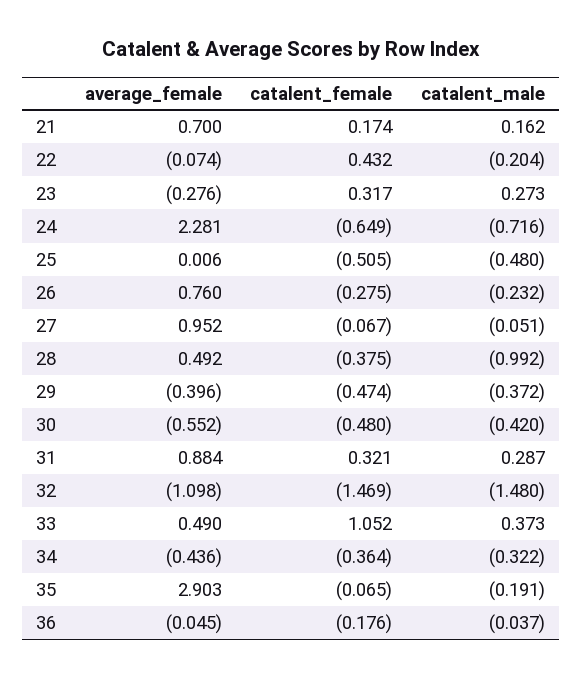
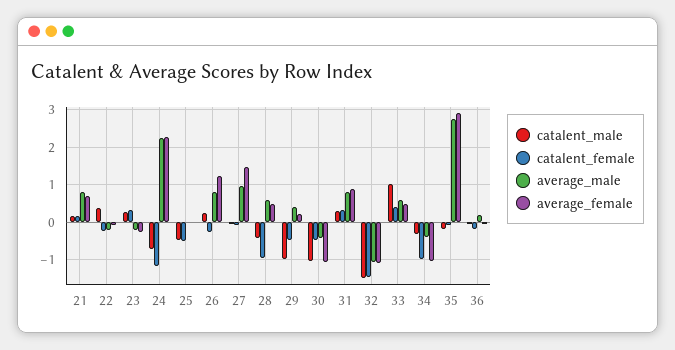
catalent_female, 22: 0.432 -> -0.2
catalent_male, 22: -0.204 -> 0.4
catalent_female, 24: -0.649 -> -1.2
average_female, 26: 0.76 -> 1.2
catalent_male, 26: -0.232 -> 0.2
average_female, 27: 0.952 -> 1.4
catalent_female, 28: -0.375 -> -1
catalent_male, 28: -0.992 -> -0.4
average_female, 29: -0.396 -> 0.2
catalent_male, 29: -0.372 -> -1
average_female, 30: -0.552 -> -1
catalent_male, 30: -0.42 -> -1
catalent_female, 33: 1.052 -> 0.4
catalent_male, 33: 0.373 -> 1
average_female, 34: -0.436 -> -1
catalent_female, 34: -0.364 -> -1
average_male, 21: none -> 0.8
average_male, 22: none -> -0.2
average_male, 23: none -> -0.2
average_male, 24: none -> 2.2
average_male, 25: none -> 0
average_male, 26: none -> 0.8
average_male, 27: none -> 1
average_male, 28: none -> 0.6
average_male, 29: none -> 0.4
average_male, 30: none -> -0.4
average_male, 31: none -> 0.8
average_male, 32: none -> -1
average_male, 33: none -> 0.6
average_male, 34: none -> -0.4
average_male, 35: none -> 2.8
average_male, 36: none -> 0.2

